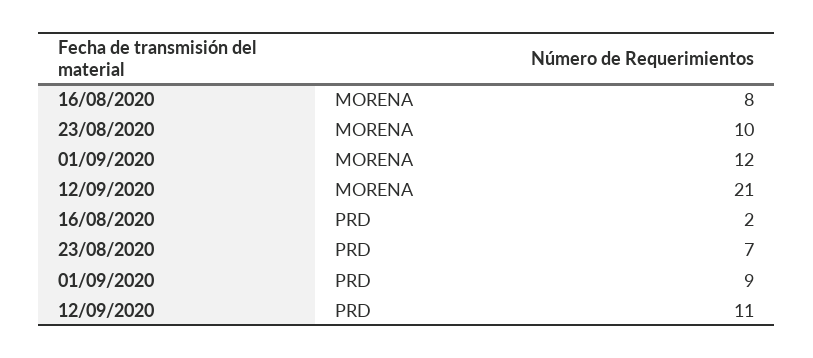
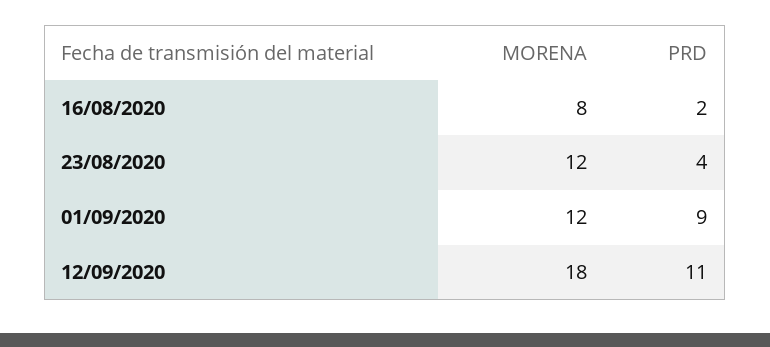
23/08/2020, MORENA: 10 -> 12
12/09/2020, MORENA: 21 -> 18
23/08/2020, PRD: 7 -> 4

